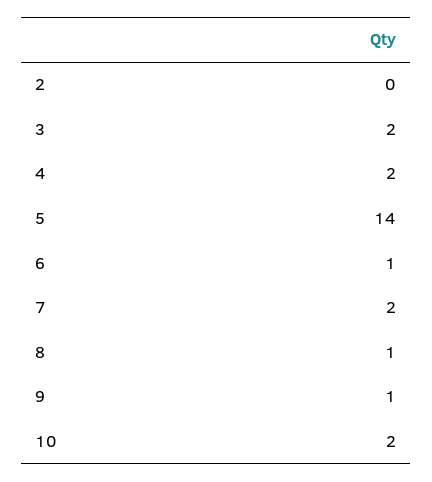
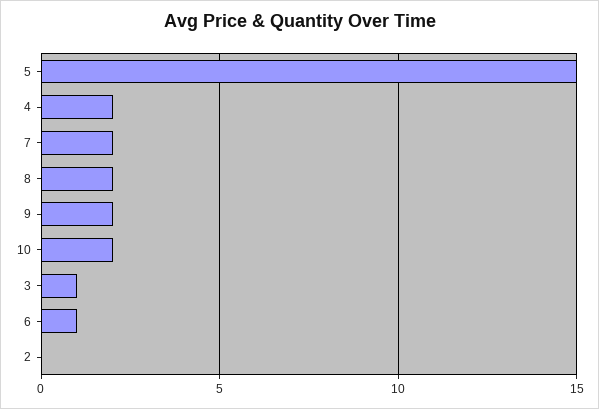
3: 2 -> 1
5: 14 -> 15
8: 1 -> 2
9: 1 -> 2

